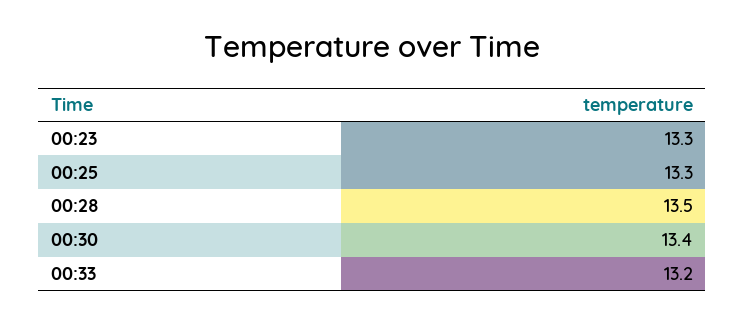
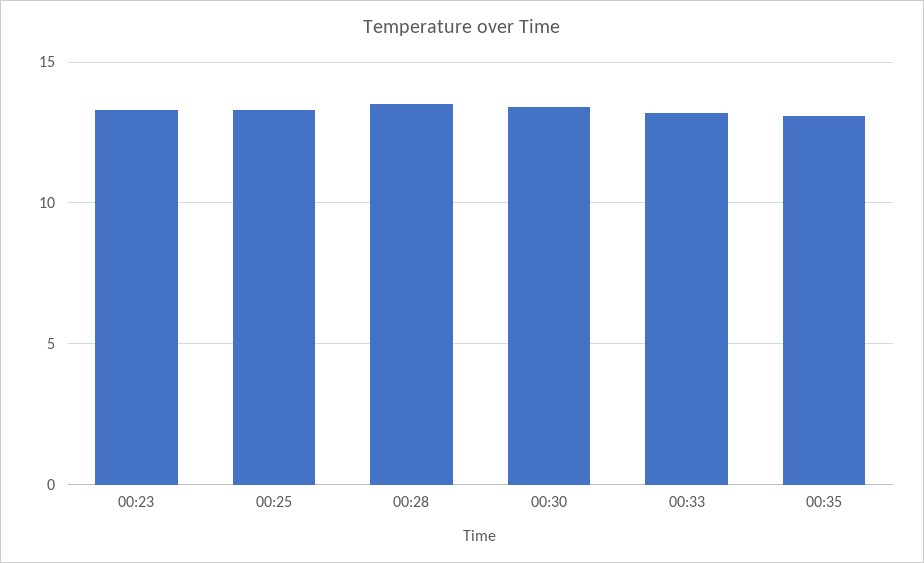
00:35: none -> 13

